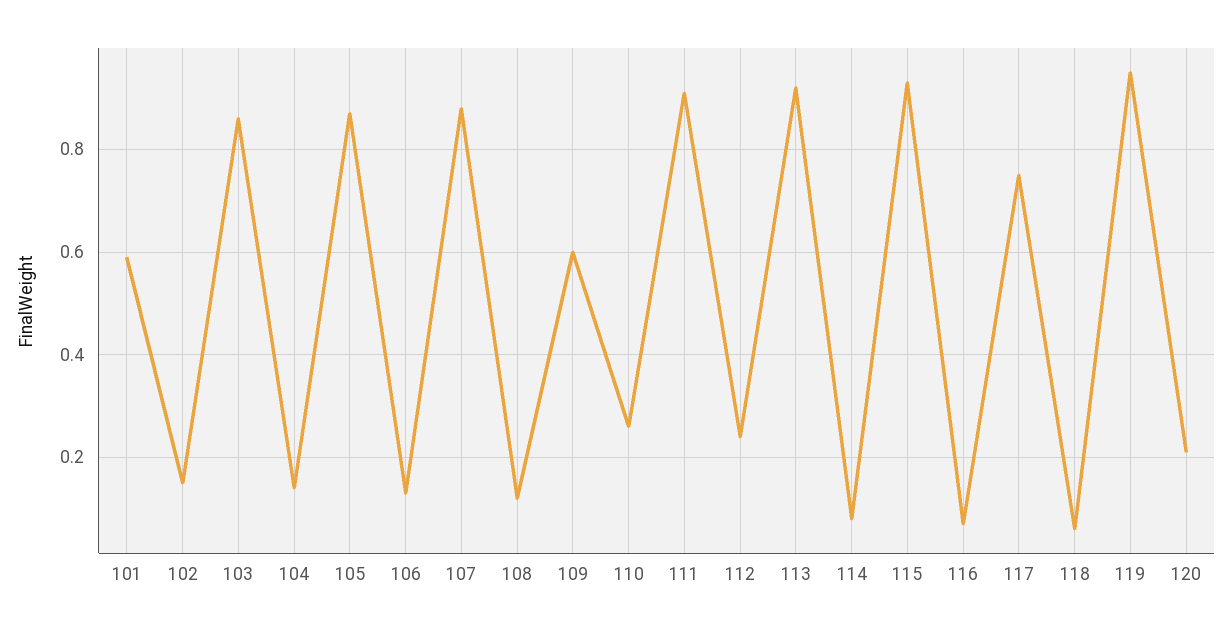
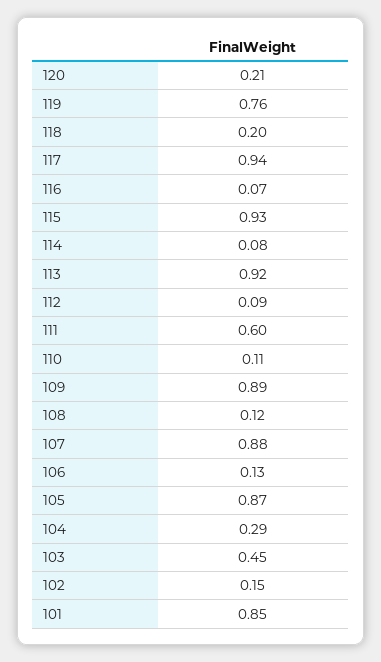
101: 0.6 -> 0.85
103: 0.85 -> 0.45
104: 0.15 -> 0.29
109: 0.6 -> 0.89
110: 0.25 -> 0.11
111: 0.9 -> 0.6
112: 0.25 -> 0.09
117: 0.75 -> 0.94
118: 0.05 -> 0.2
119: 0.95 -> 0.76

